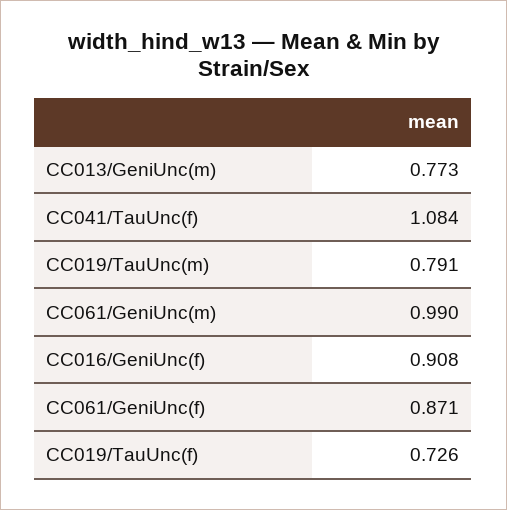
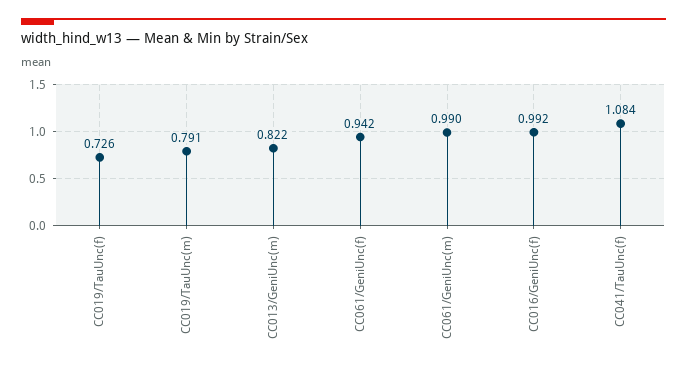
CC013/GeniUnc(m): 0.773 -> 0.822
CC016/GeniUnc(f): 0.908 -> 0.992
CC061/GeniUnc(f): 0.871 -> 0.942

